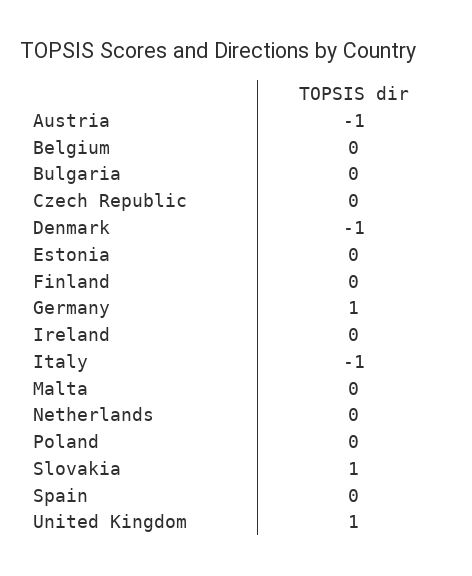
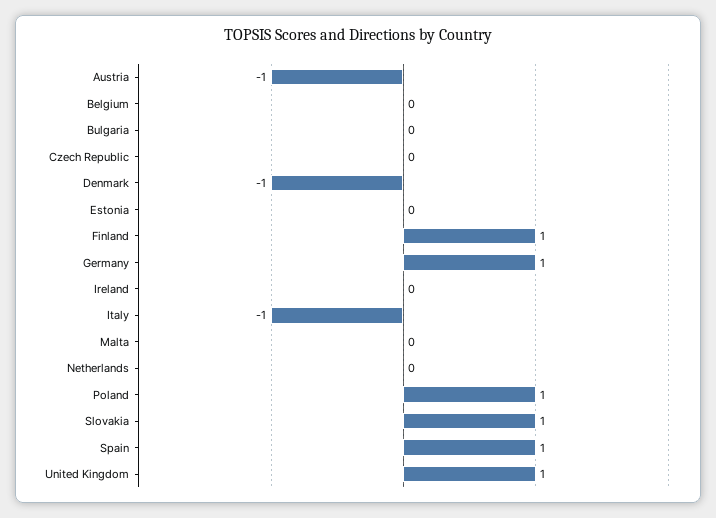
Finland: 0 -> 1
Poland: 0 -> 1
Spain: 0 -> 1

